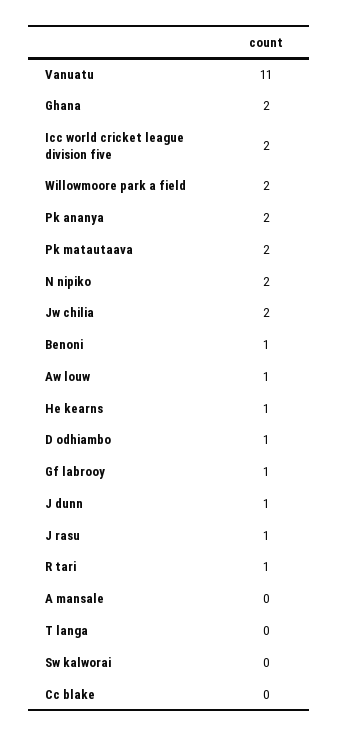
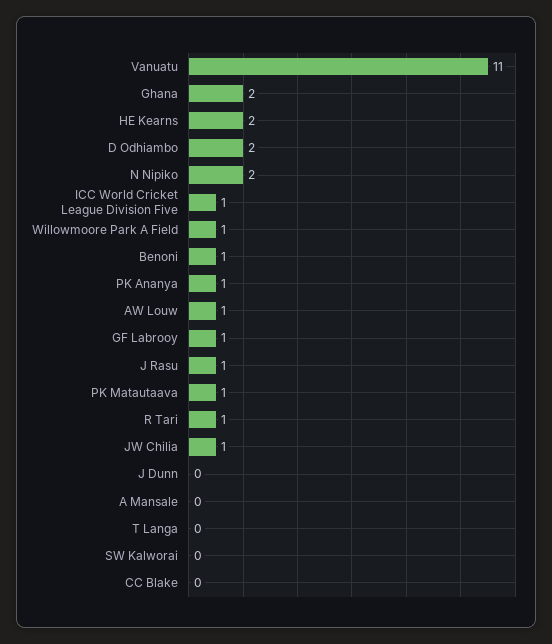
Icc world cricket league division five: 2 -> 1
Willowmoore park a field: 2 -> 1
Pk ananya: 2 -> 1
Pk matautaava: 2 -> 1
Jw chilia: 2 -> 1
He kearns: 1 -> 2
D odhiambo: 1 -> 2
J dunn: 1 -> 0

